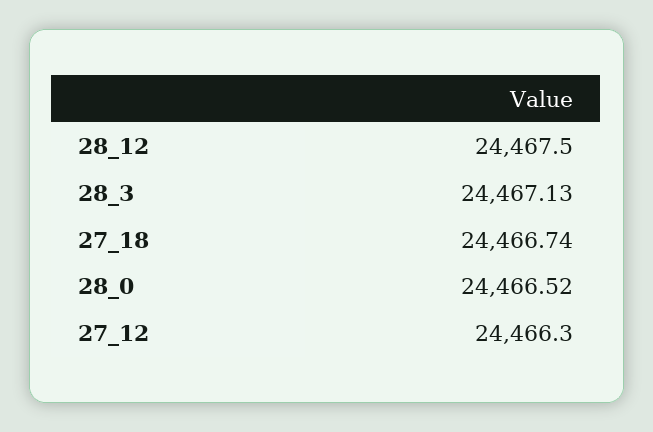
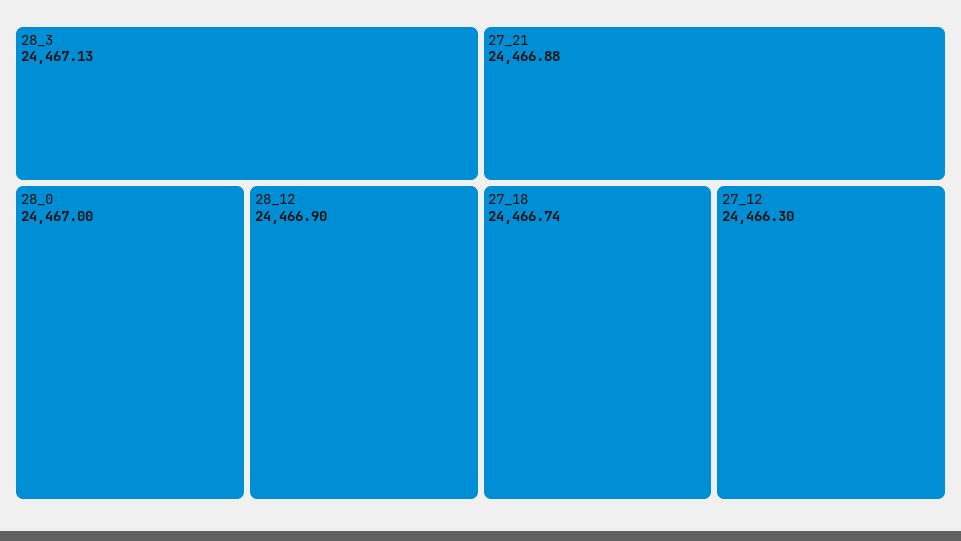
28_12: 24467.5 -> 24466.9
28_0: 24466.52 -> 24467
27_21: none -> 24466.88

